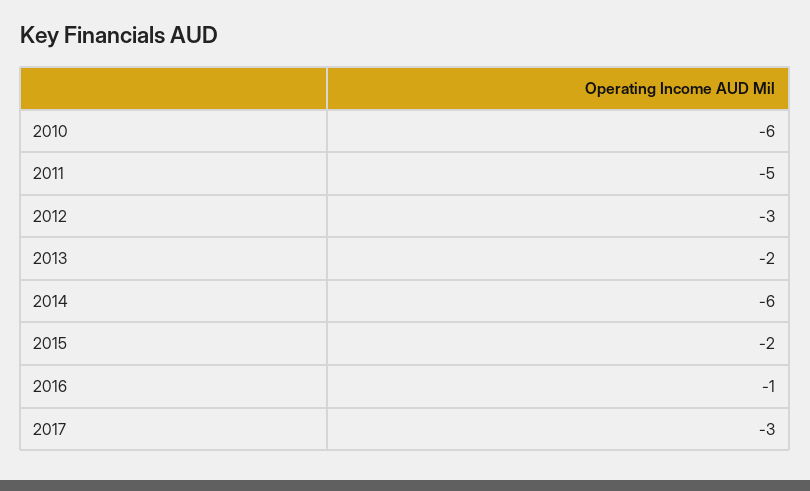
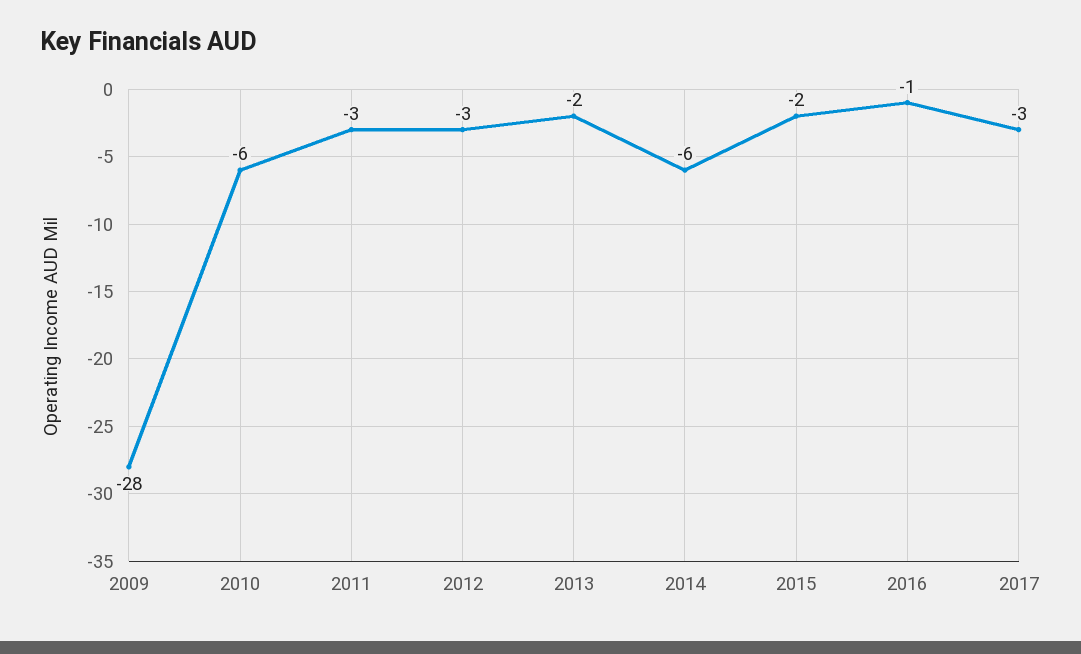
2011: -5 -> -3
2009: none -> -28

